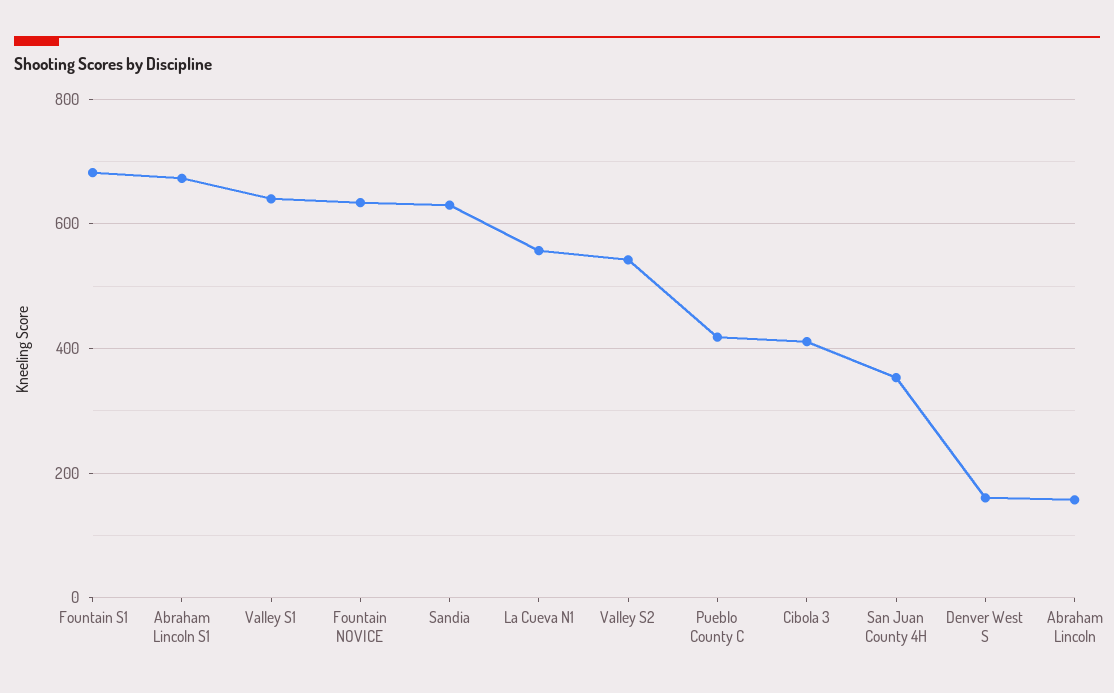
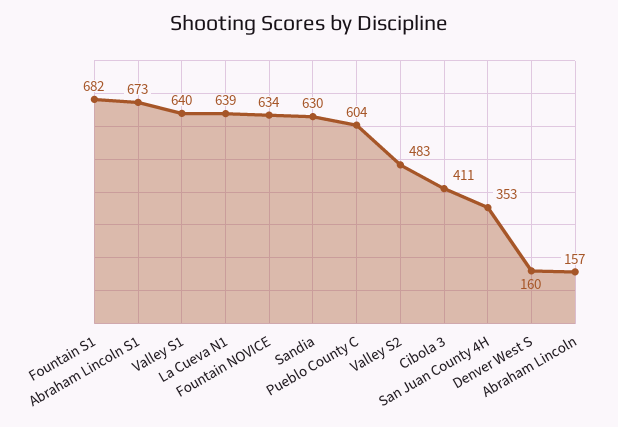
La Cueva N1: 560 -> 639
Valley S2: 540 -> 483
Pueblo County C: 420 -> 604

